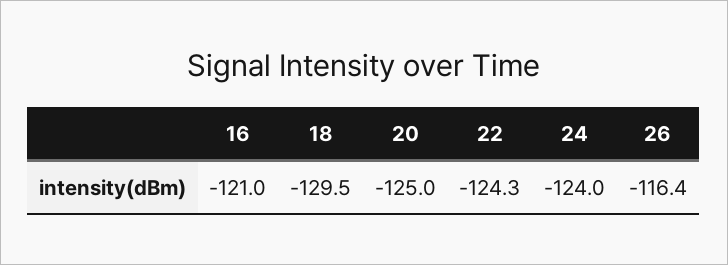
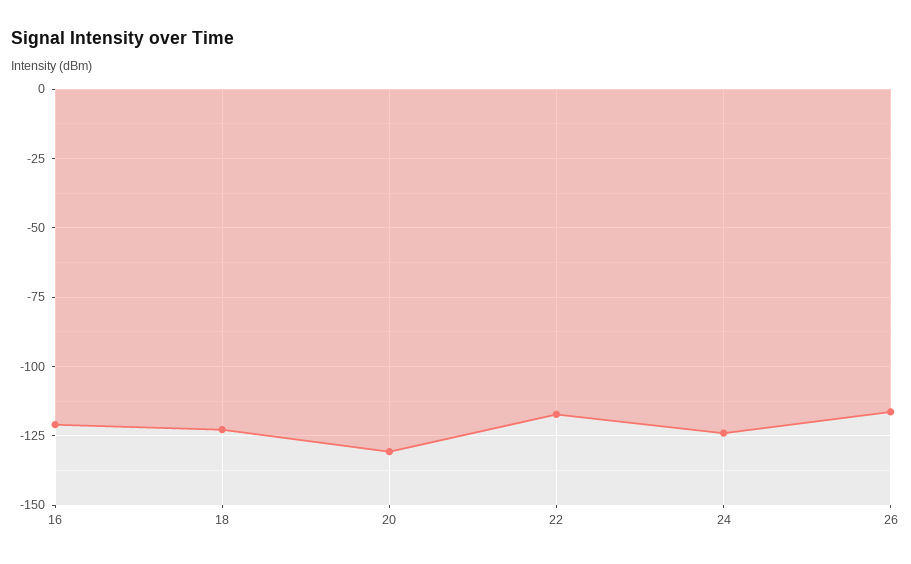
18: -129.5 -> -122.5
20: -125 -> -130
22: -124.3 -> -117.5

